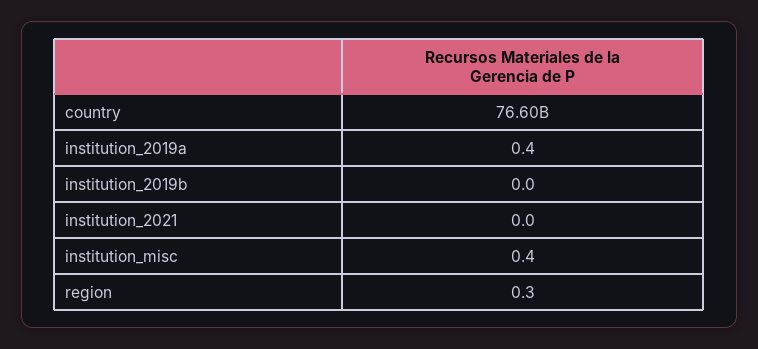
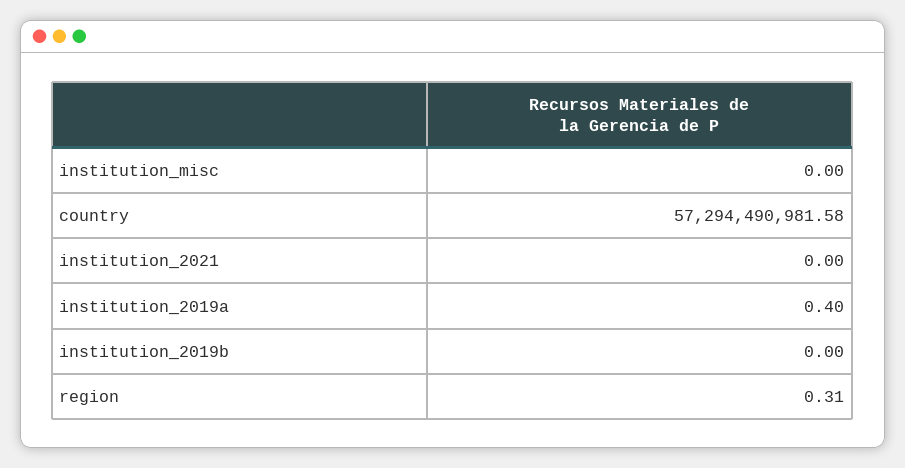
country: 76600000000 -> 57294490981.58
institution_misc: 0.4 -> 0

